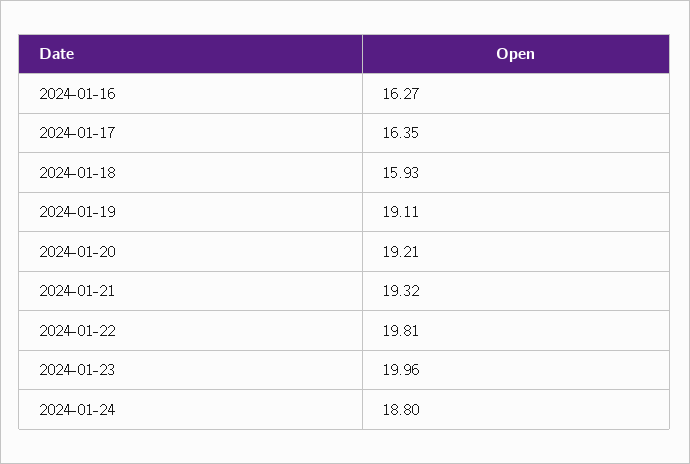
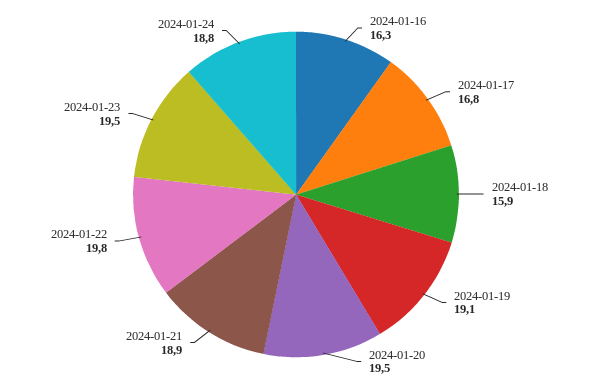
2024-01-17: 16.35 -> 16.8
2024-01-20: 19.21 -> 19.5
2024-01-21: 19.32 -> 18.9
2024-01-23: 19.96 -> 19.5

